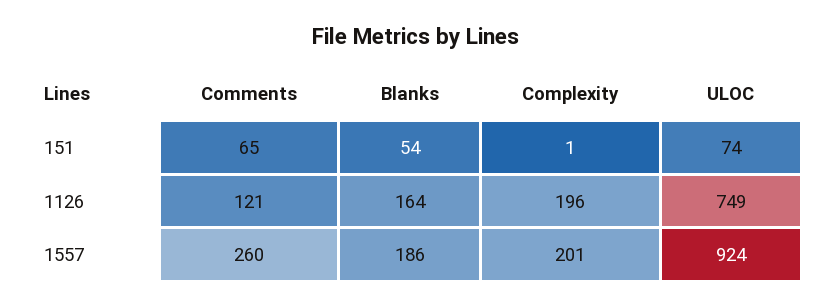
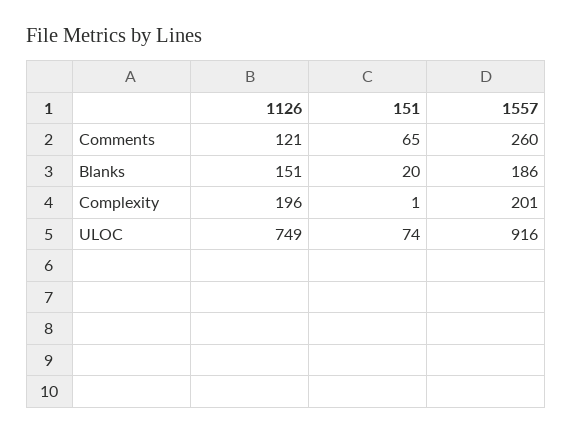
Blanks, 151: 54 -> 20
Blanks, 1126: 164 -> 151
ULOC, 1557: 924 -> 916

